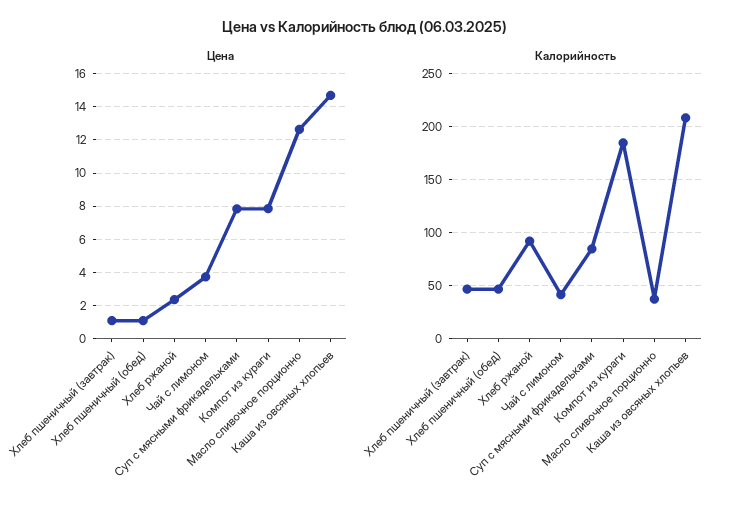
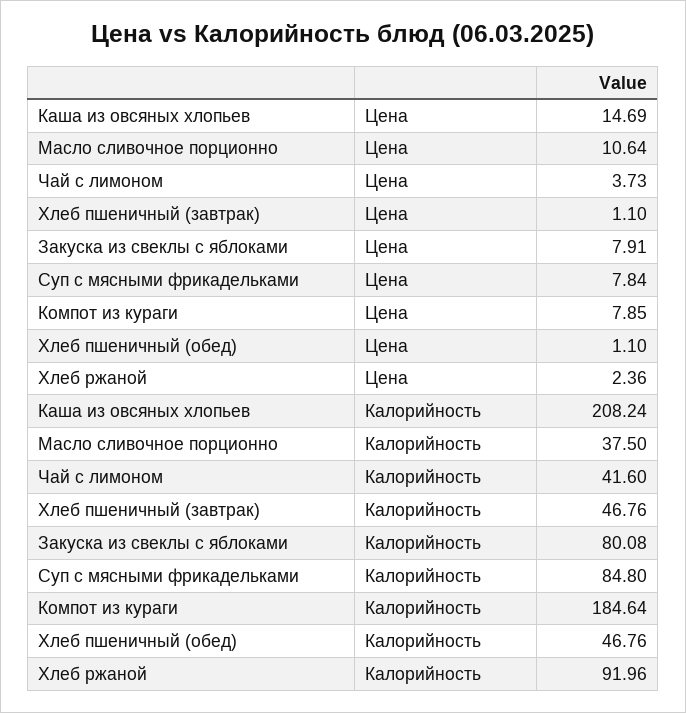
Цена, Масло сливочное порционно: 12.5 -> 10.64
Цена, Закуска из свеклы с яблоками: none -> 7.91
Калорийность, Закуска из свеклы с яблоками: none -> 80.08

